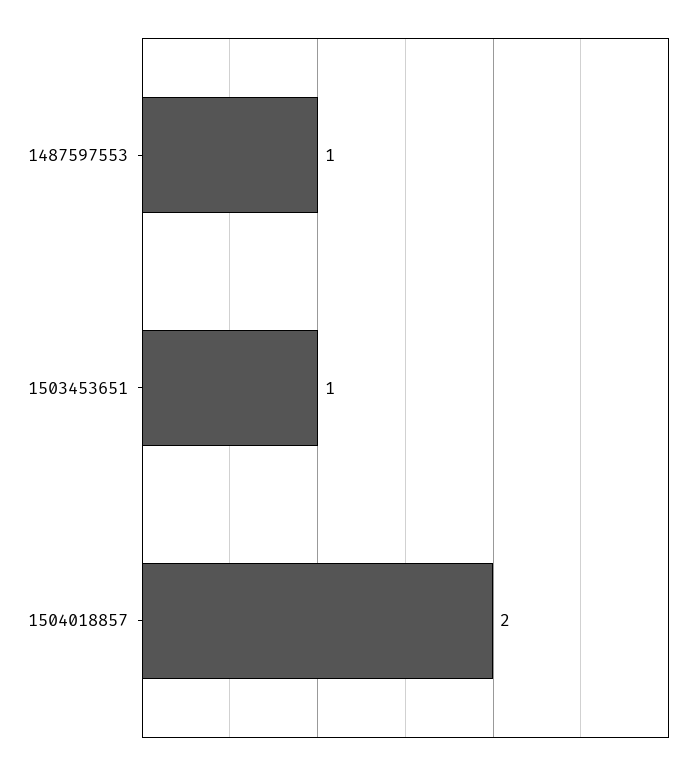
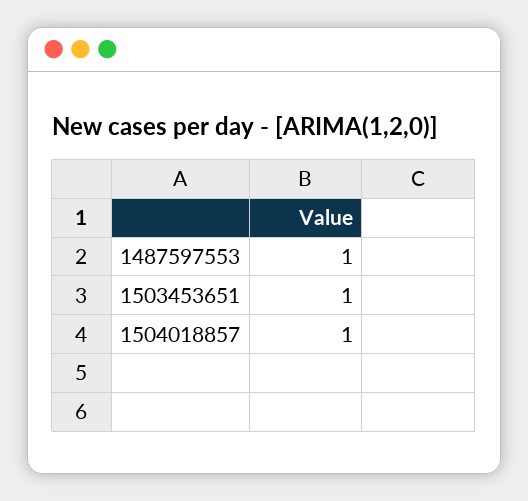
1504018857: 2 -> 1

